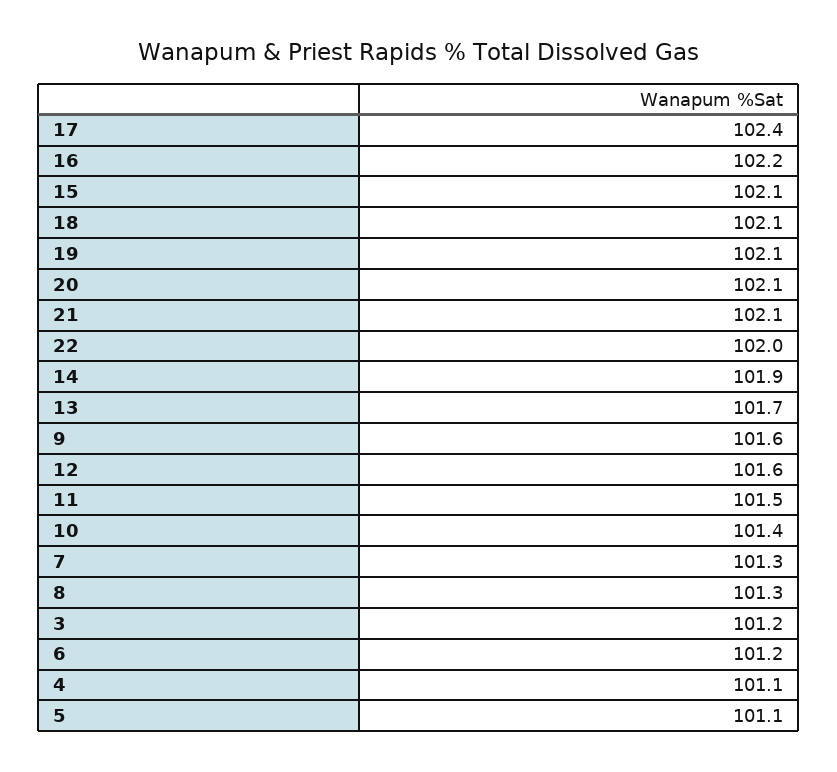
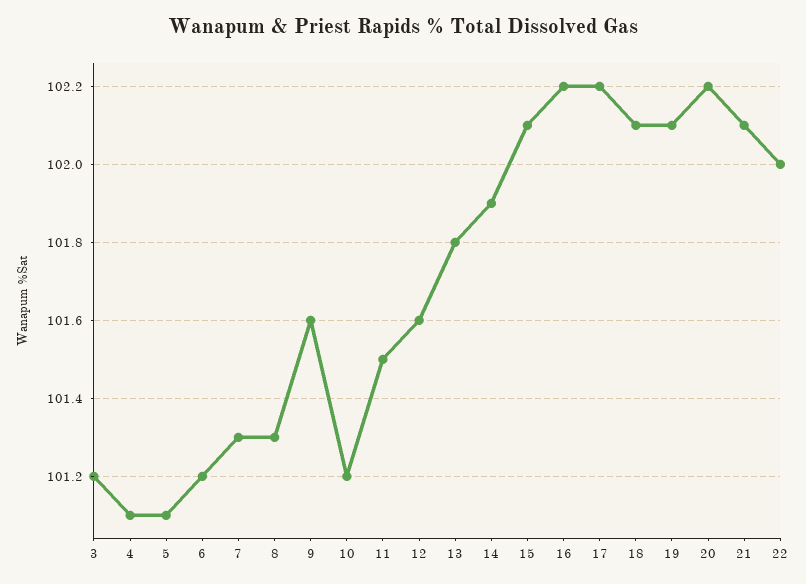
17: 102.4 -> 102.2
20: 102.1 -> 102.2
13: 101.7 -> 101.8
10: 101.4 -> 101.2

